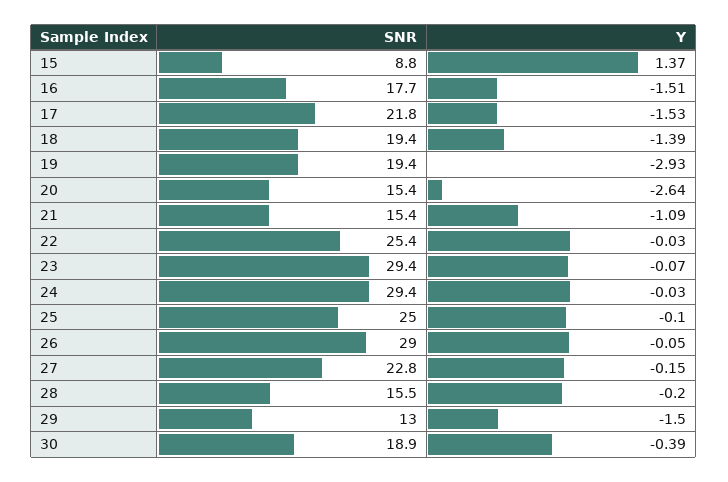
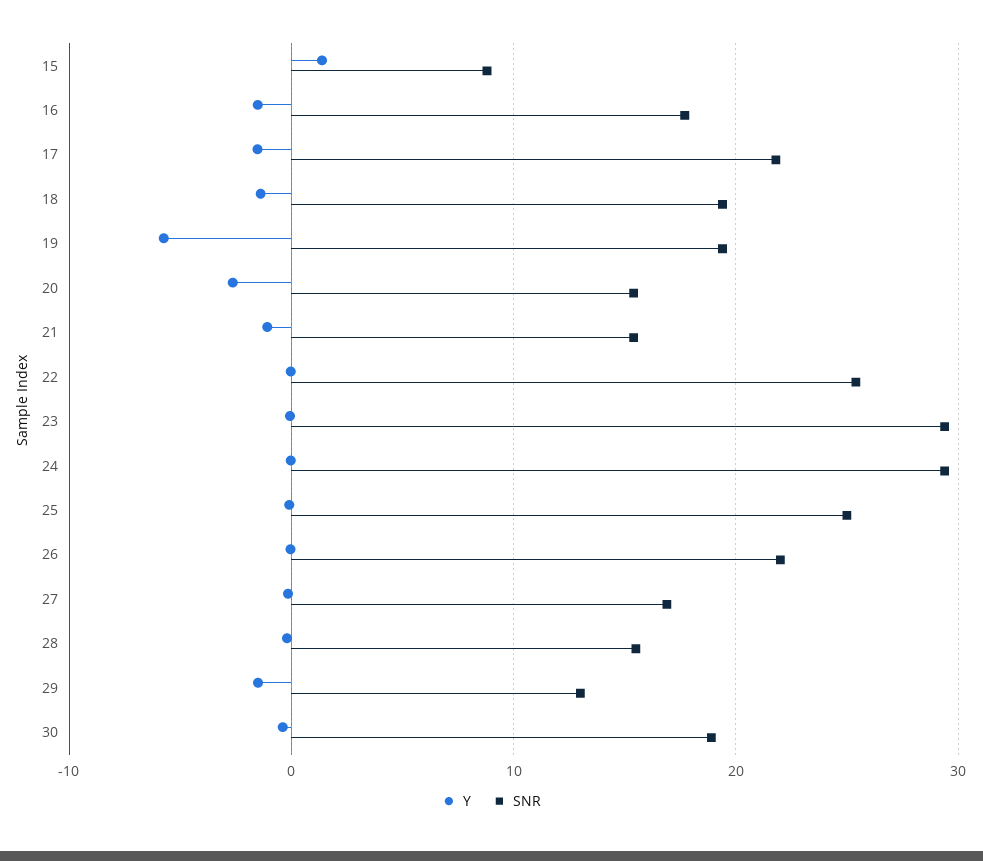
Y, 19: -2.93 -> -6
SNR, 26: 29 -> 22
SNR, 27: 22.8 -> 17

